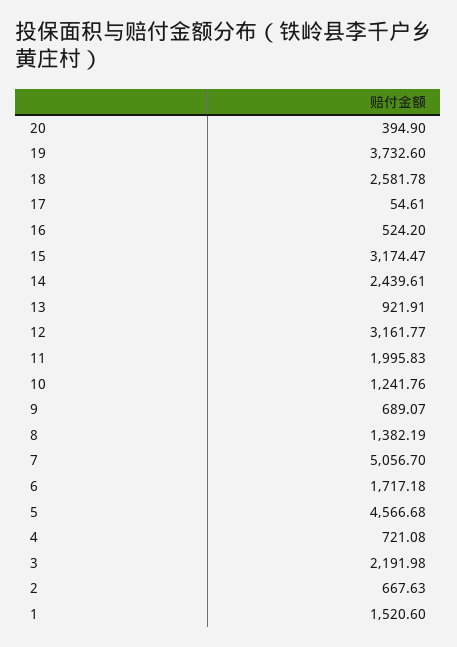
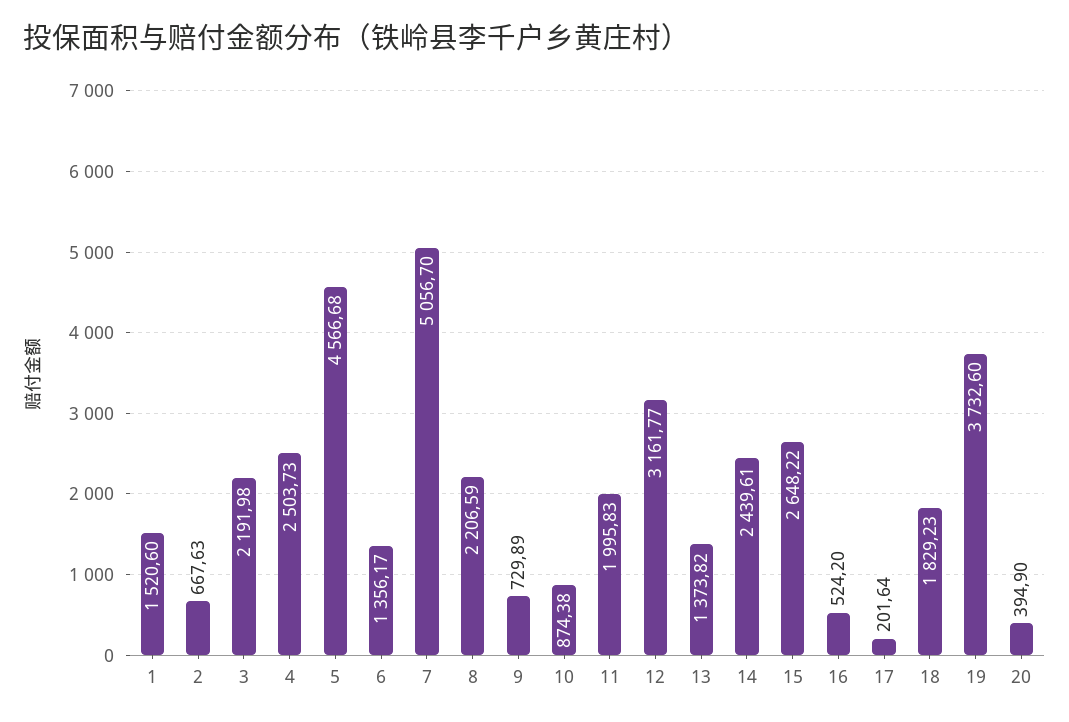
18: 2581.78 -> 1829.23
17: 54.61 -> 201.64
15: 3174.47 -> 2648.22
13: 921.91 -> 1373.82
10: 1241.76 -> 874.38
9: 689.07 -> 729.89
8: 1382.19 -> 2206.59
6: 1717.18 -> 1356.17
4: 721.08 -> 2503.73

